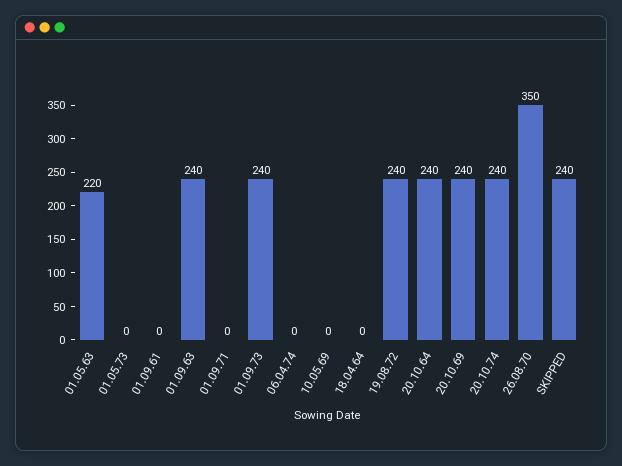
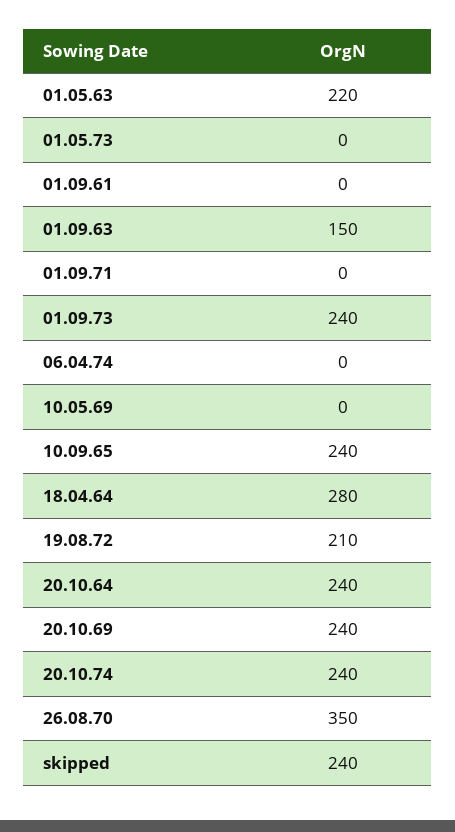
01.09.63: 240 -> 150
18.04.64: 0 -> 280
19.08.72: 240 -> 210
10.09.65: none -> 240

